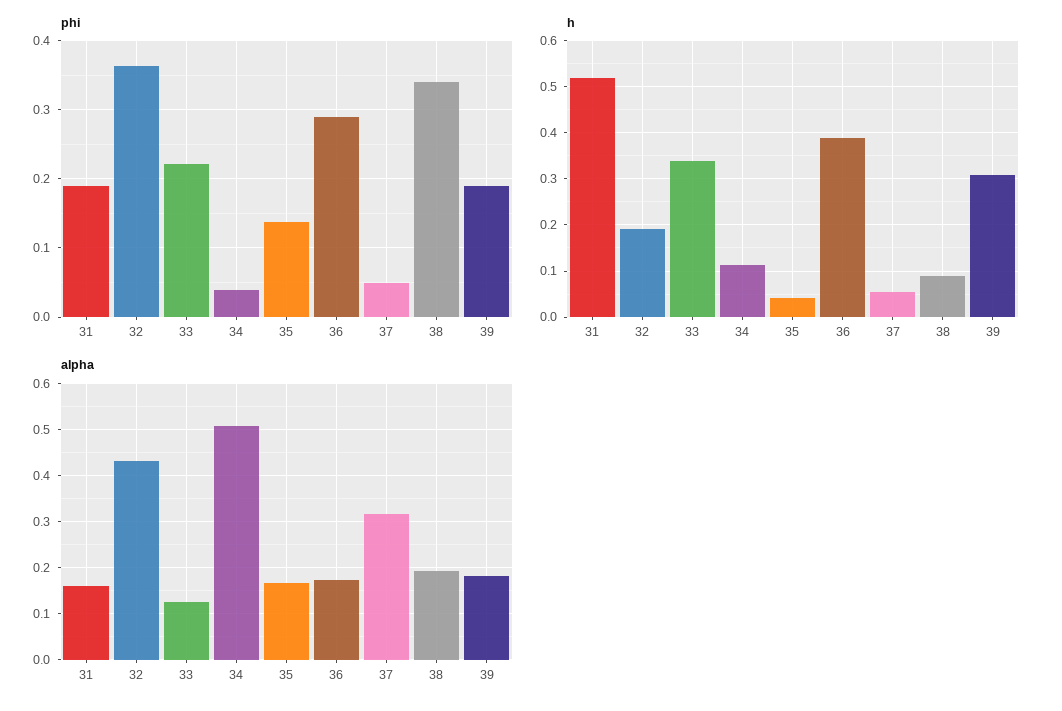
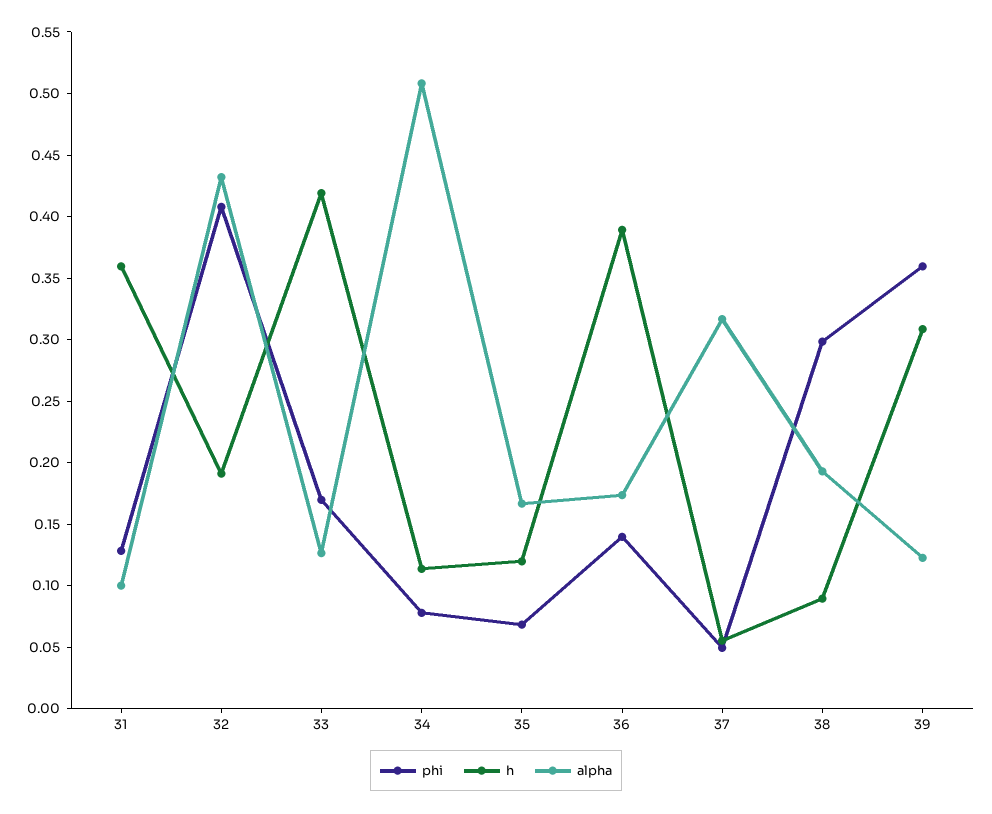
phi, 31: 0.19 -> 0.13
phi, 32: 0.36 -> 0.41
phi, 33: 0.22 -> 0.17
phi, 34: 0.04 -> 0.08
phi, 35: 0.14 -> 0.07
phi, 36: 0.29 -> 0.14
phi, 38: 0.34 -> 0.3
phi, 39: 0.19 -> 0.36
h, 31: 0.52 -> 0.36
h, 33: 0.34 -> 0.42
h, 35: 0.04 -> 0.12
alpha, 31: 0.16 -> 0.1
alpha, 39: 0.18 -> 0.12

